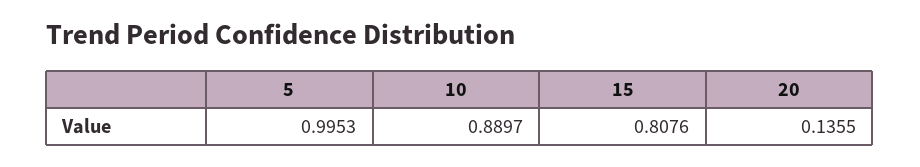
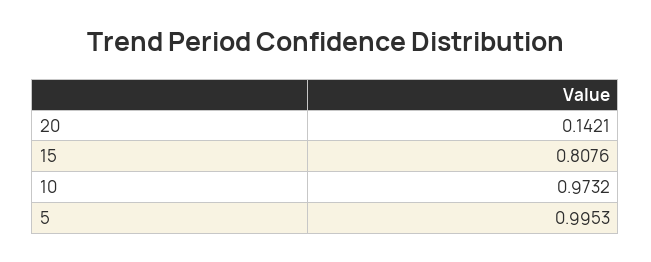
10: 0.8897 -> 0.9732
20: 0.1355 -> 0.1421

